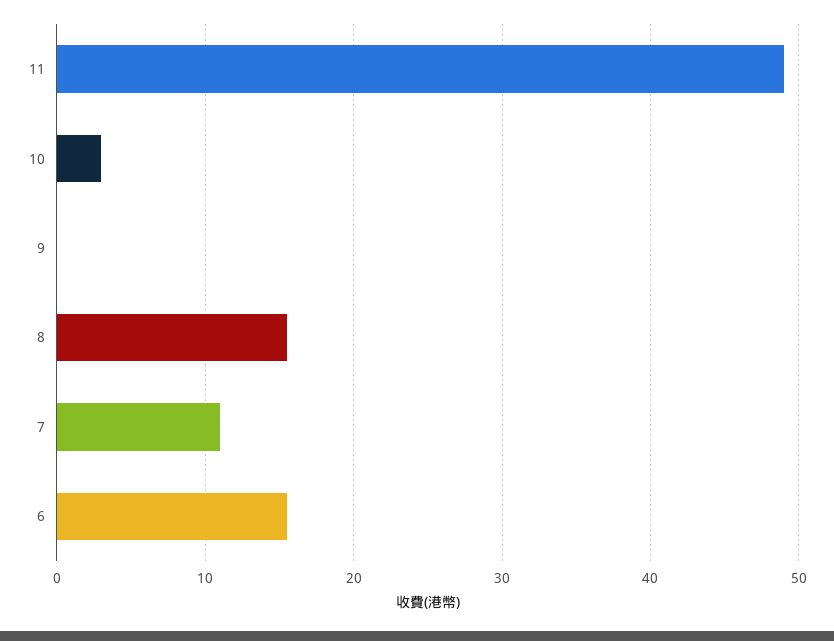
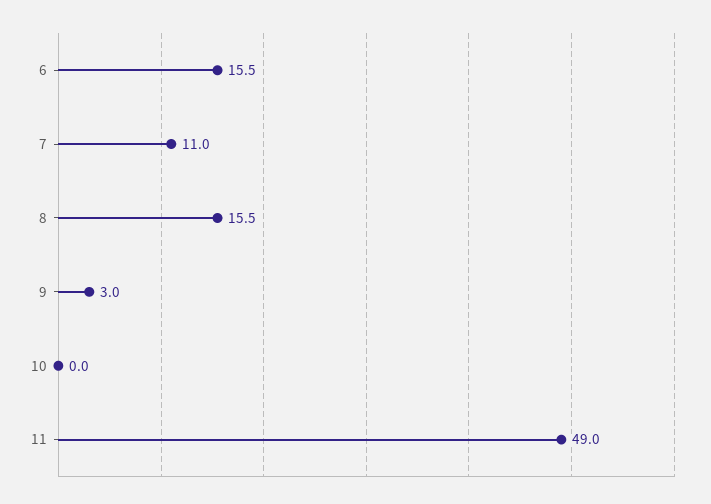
10: 3 -> 0
9: 0 -> 3

